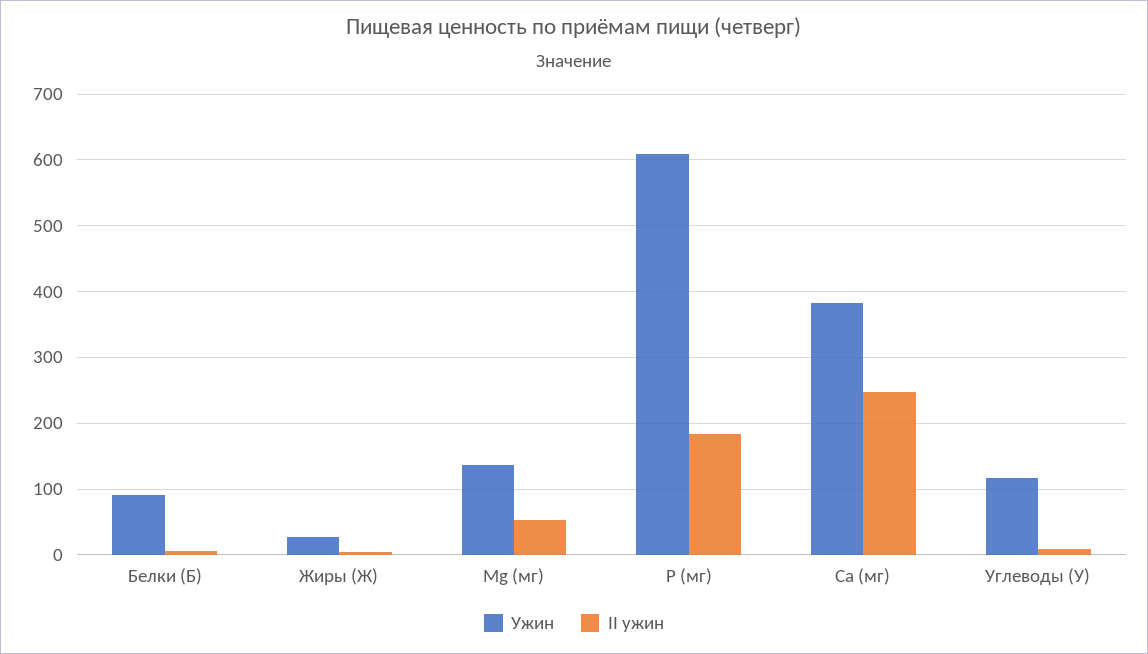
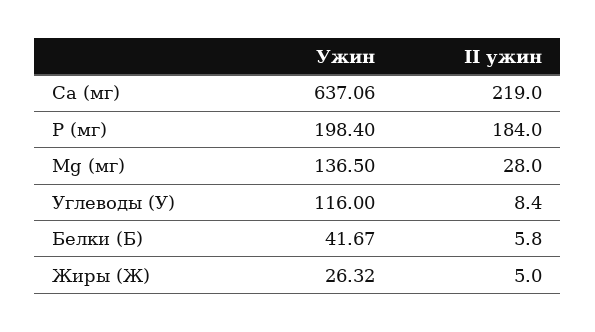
Ужин, Белки (Б): 90 -> 41.67
II ужин, Mg (мг): 50 -> 28
Ужин, Р (мг): 610 -> 198.4
Ужин, Са (мг): 380 -> 637.06
II ужин, Са (мг): 250 -> 219

